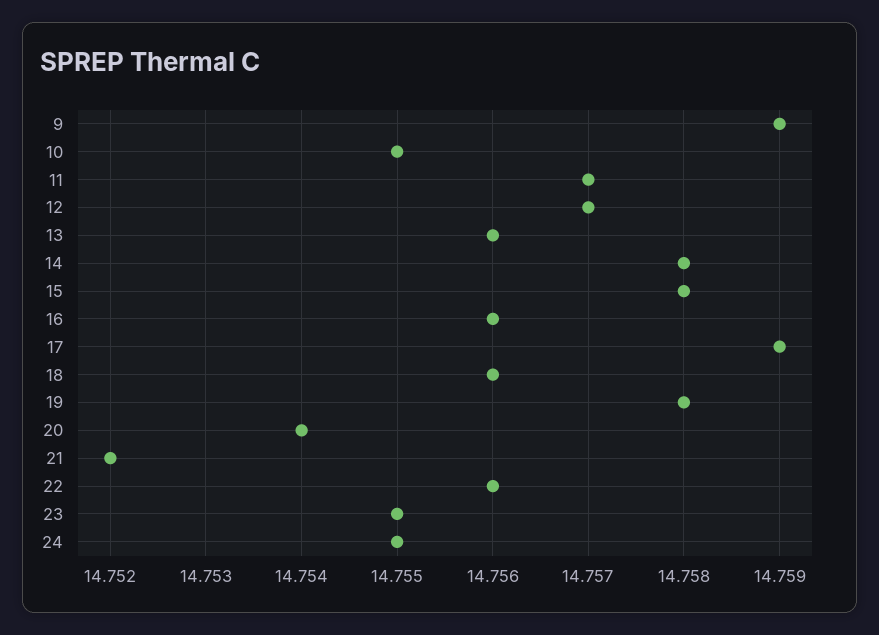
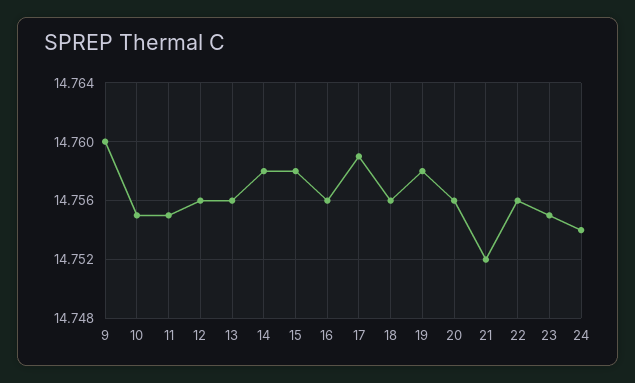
9: 14.759 -> 14.76
11: 14.757 -> 14.755
12: 14.757 -> 14.756
20: 14.754 -> 14.756
24: 14.755 -> 14.754

